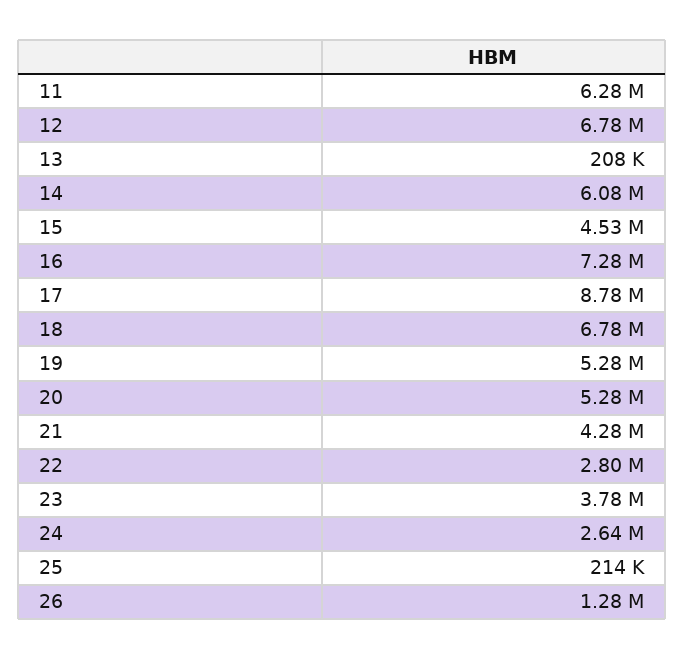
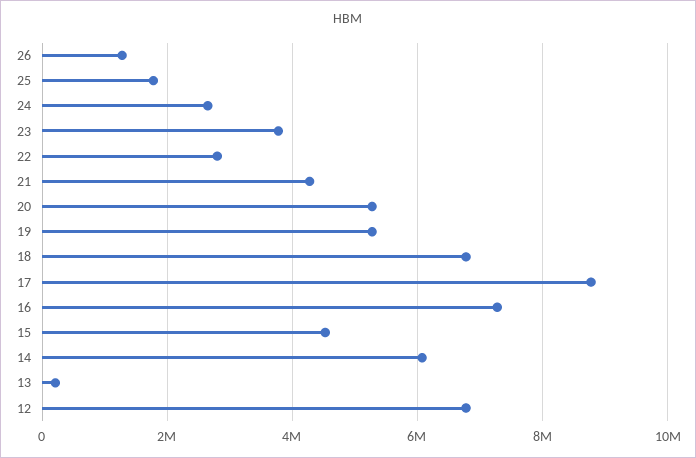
11: 6280000 -> none
25: 214000 -> 1800000

